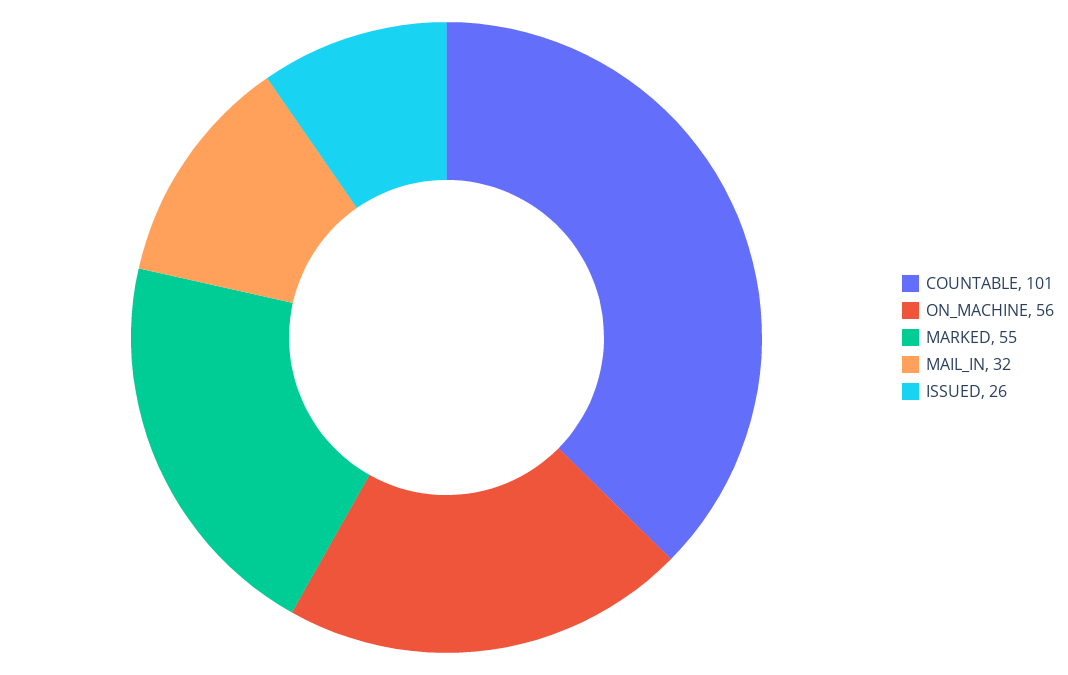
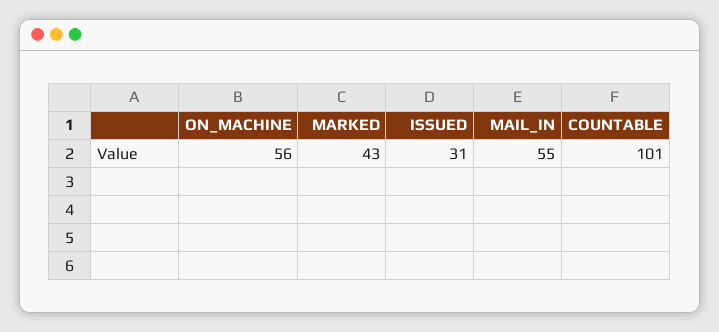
MARKED: 55 -> 43
MAIL_IN: 32 -> 55
ISSUED: 26 -> 31

